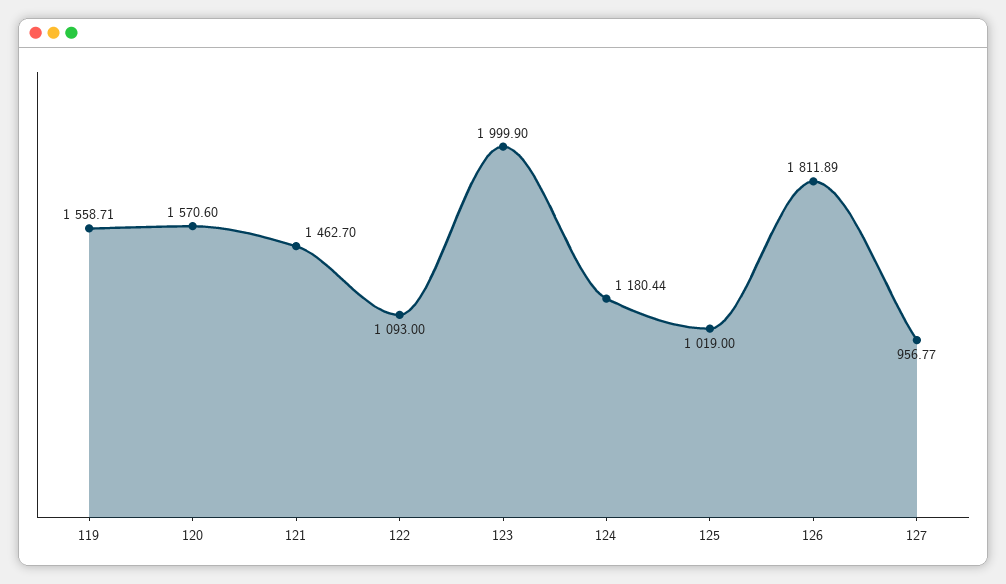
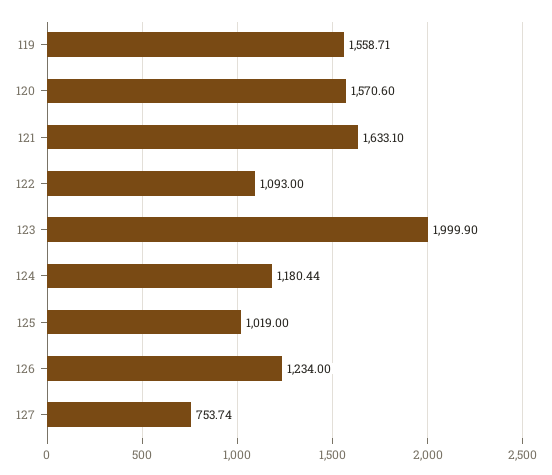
121: 1462.7 -> 1633.1
126: 1811.89 -> 1234
127: 956.77 -> 753.74

